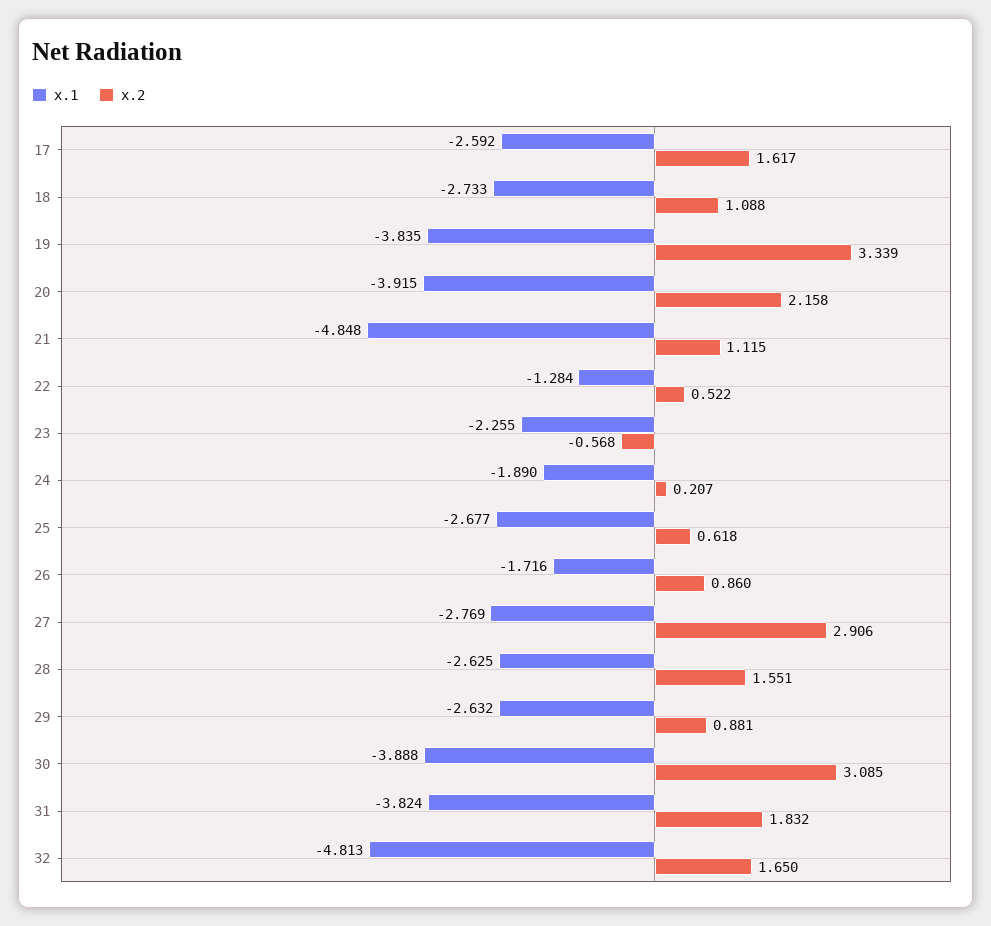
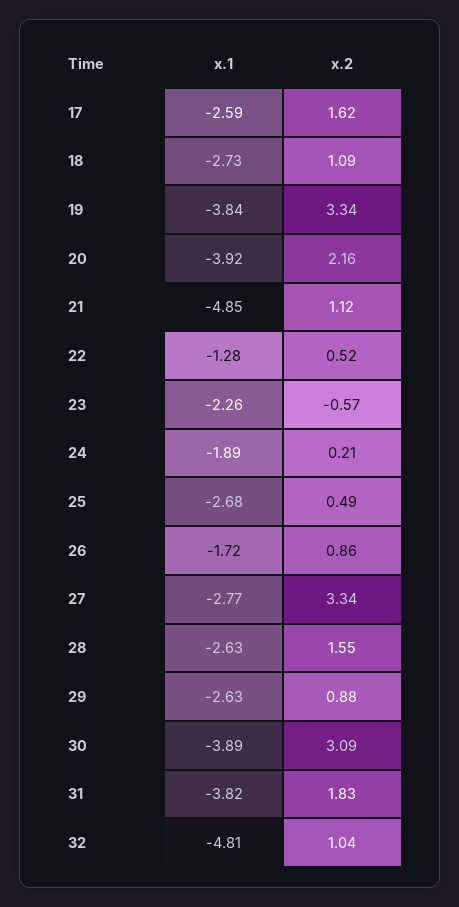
x.2, 25: 0.618 -> 0.49
x.2, 27: 2.906 -> 3.34
x.2, 32: 1.65 -> 1.04

